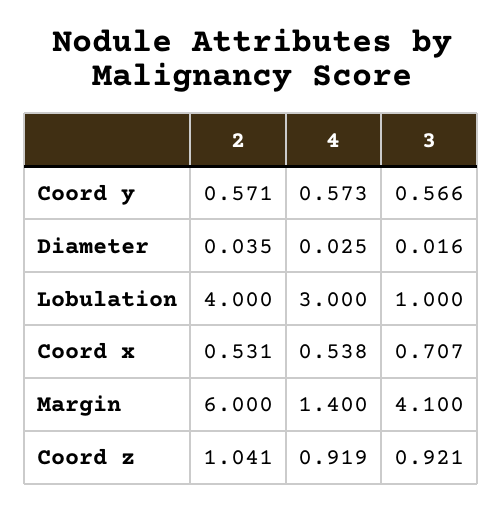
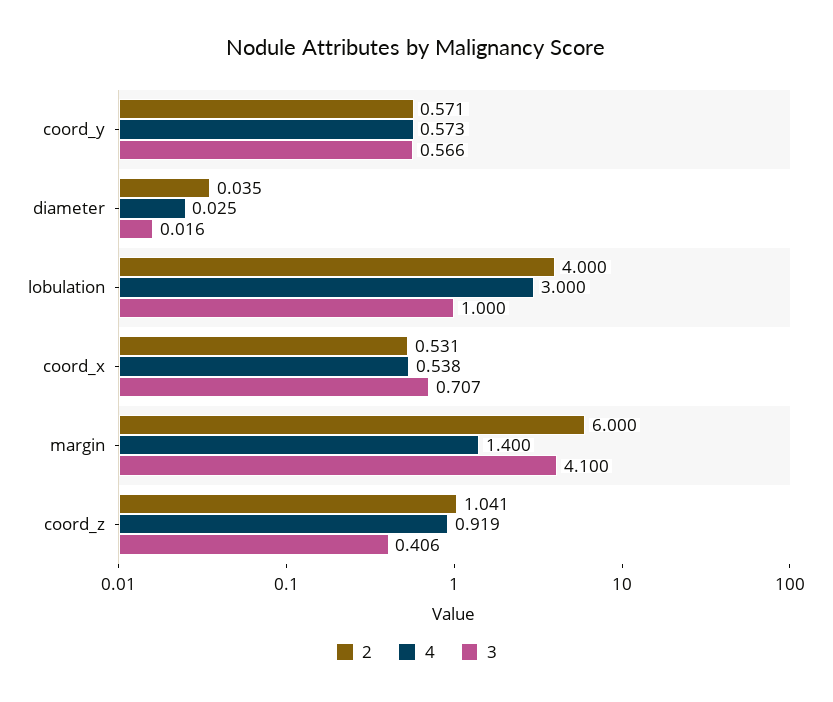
3, Coord z: 0.921 -> 0.406

